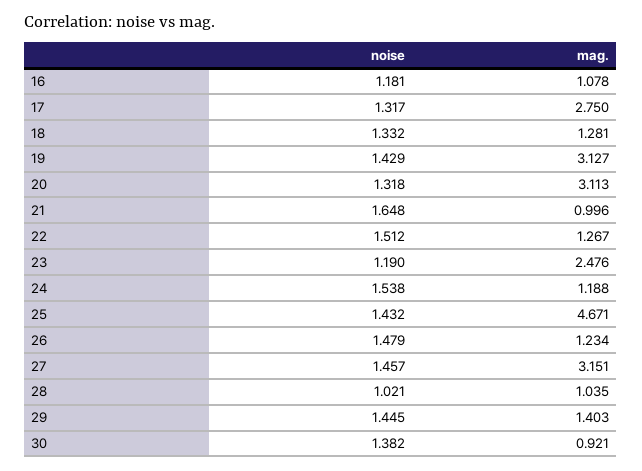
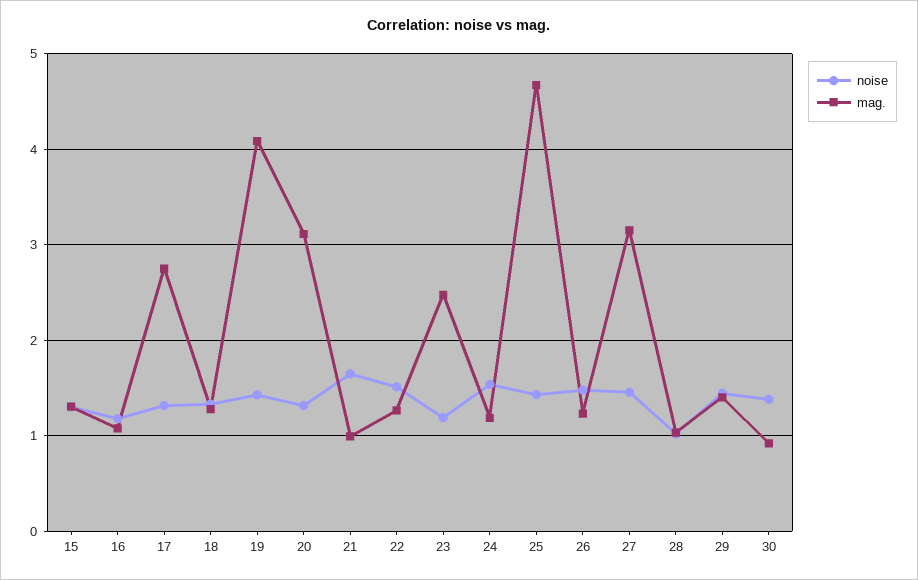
mag., 19: 3.127 -> 4.1
noise, 15: none -> 1.3
mag., 15: none -> 1.3

